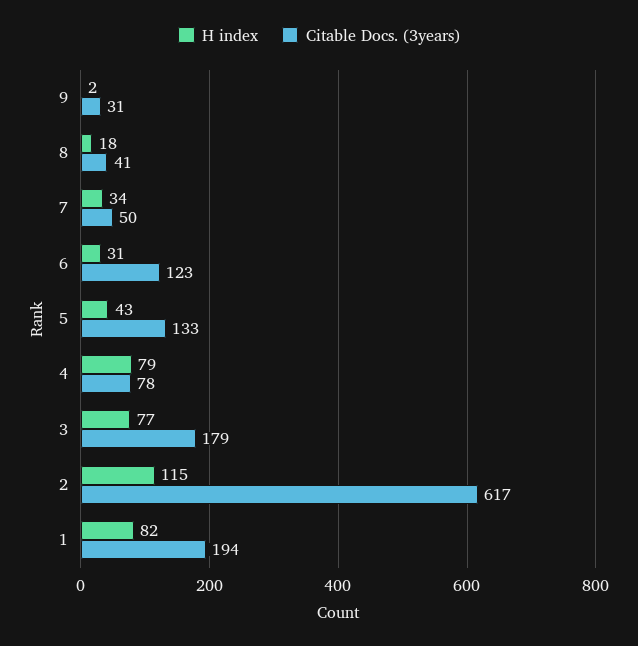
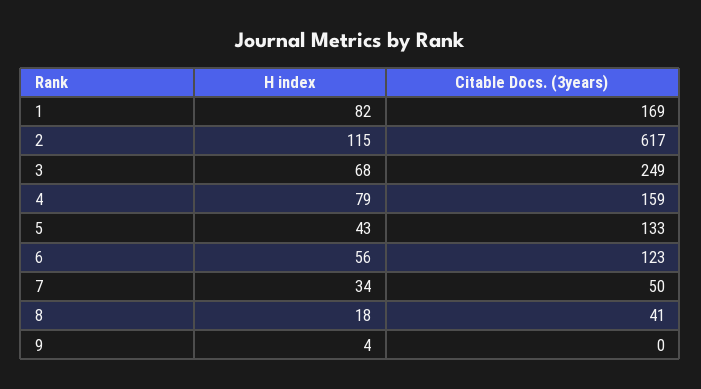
H index, 9: 2 -> 4
Citable Docs. (3years), 9: 31 -> 0
H index, 6: 31 -> 56
Citable Docs. (3years), 4: 78 -> 159
H index, 3: 77 -> 68
Citable Docs. (3years), 3: 179 -> 249
Citable Docs. (3years), 1: 194 -> 169

